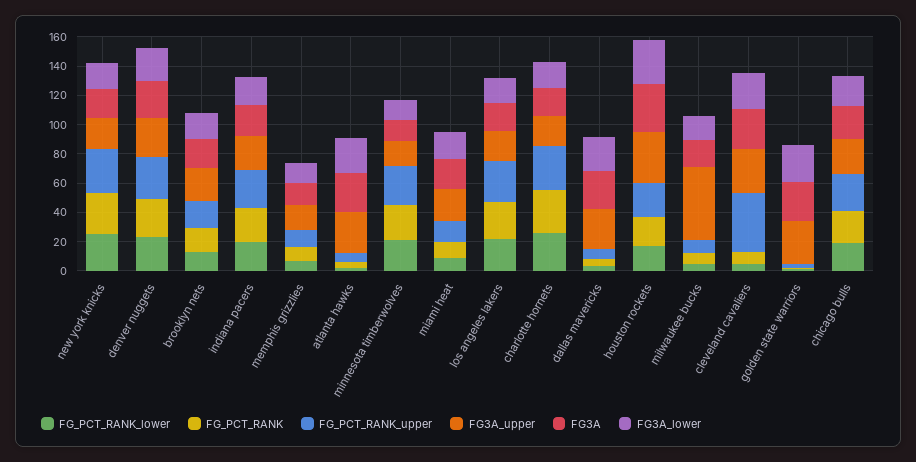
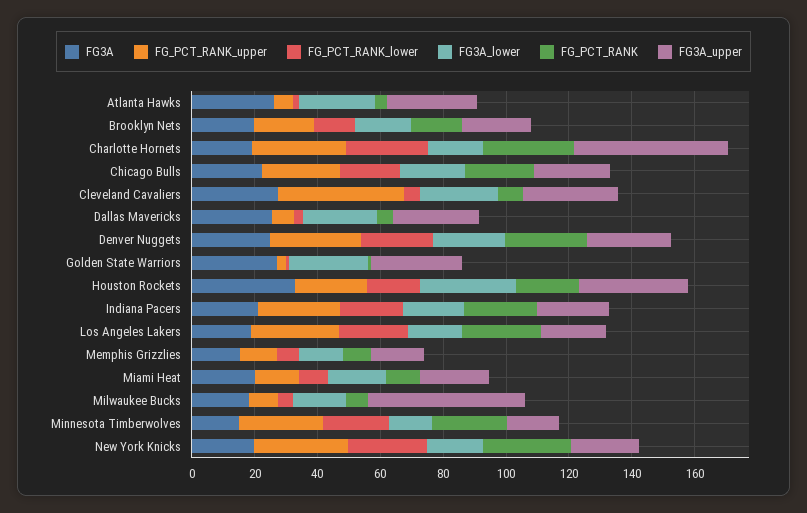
FG3A_upper, charlotte hornets: 20 -> 50

